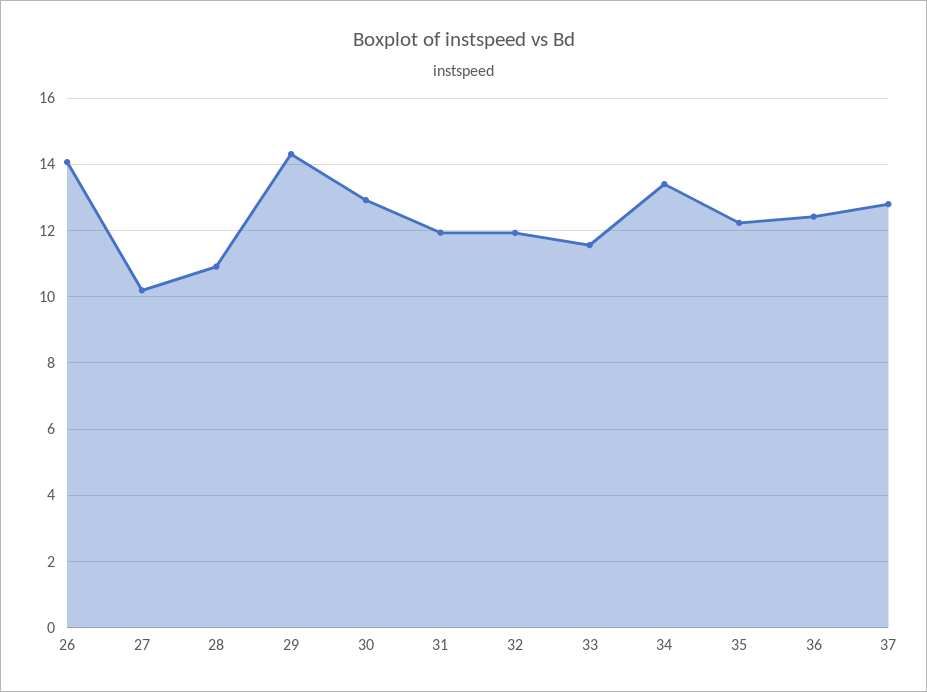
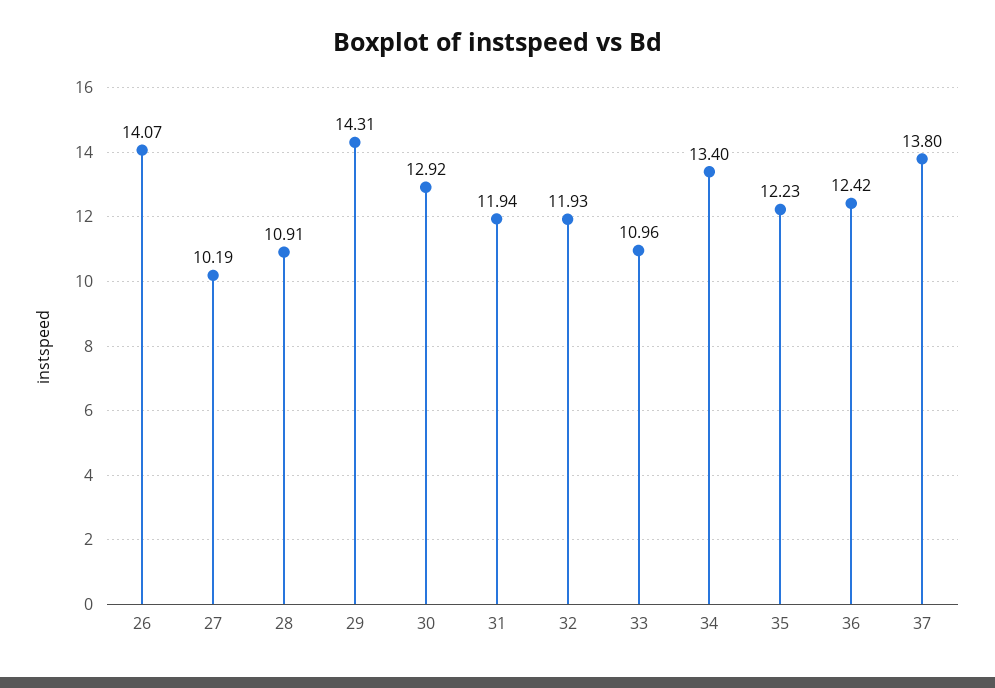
33: 11.6 -> 10.96
37: 12.8 -> 13.8

